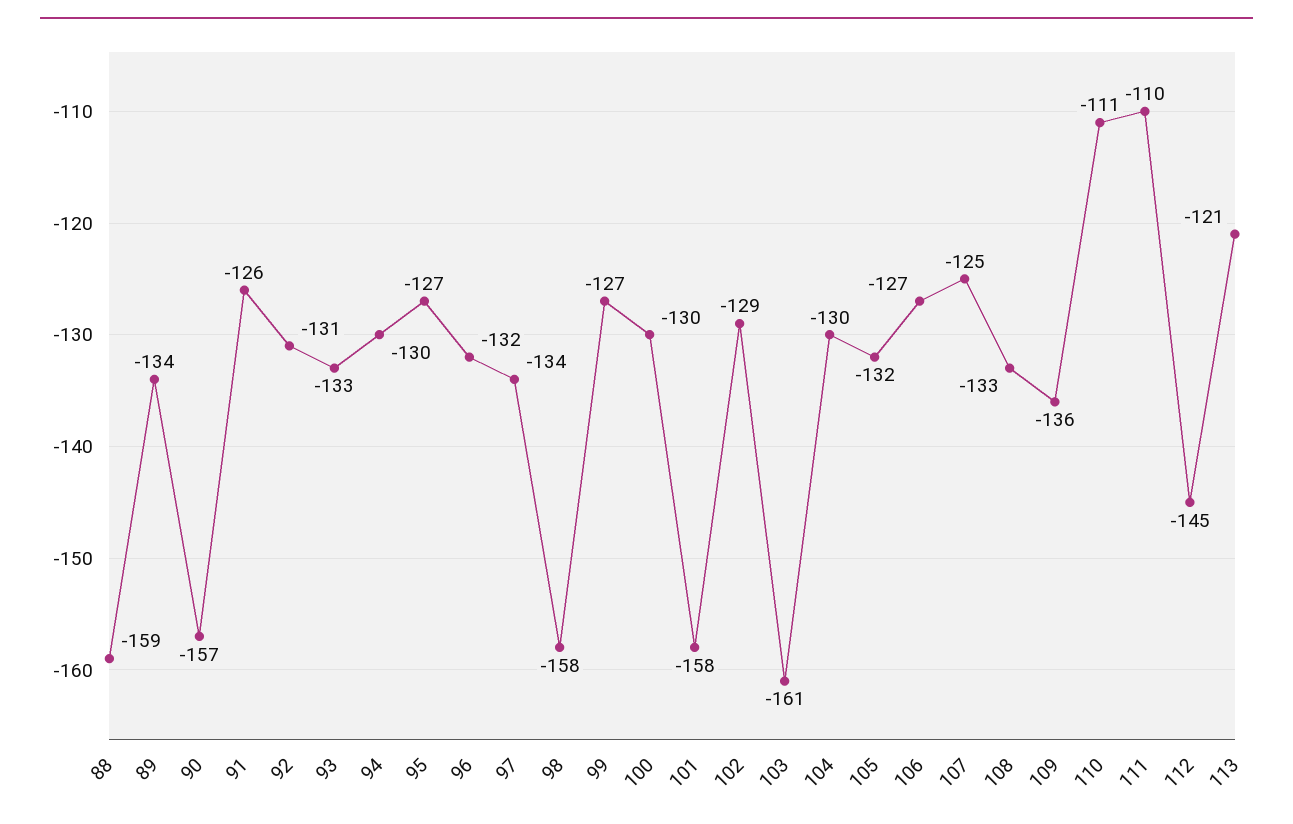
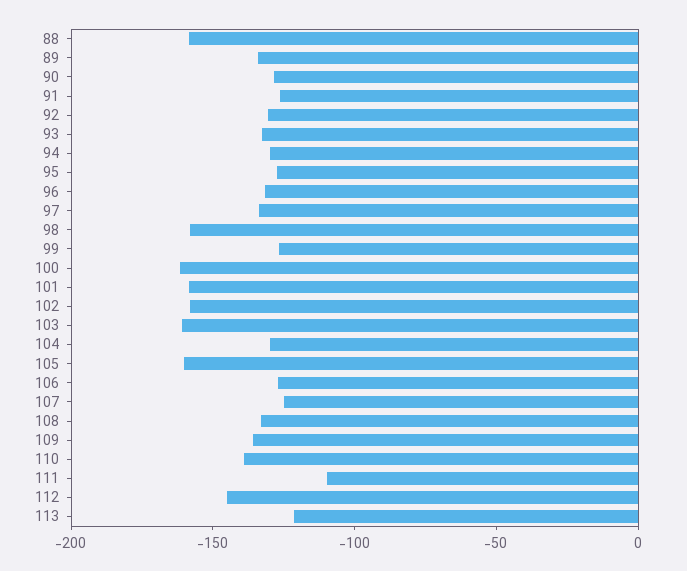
90: -157 -> -130
100: -130 -> -160
102: -129 -> -160
105: -132 -> -160
110: -111 -> -140

